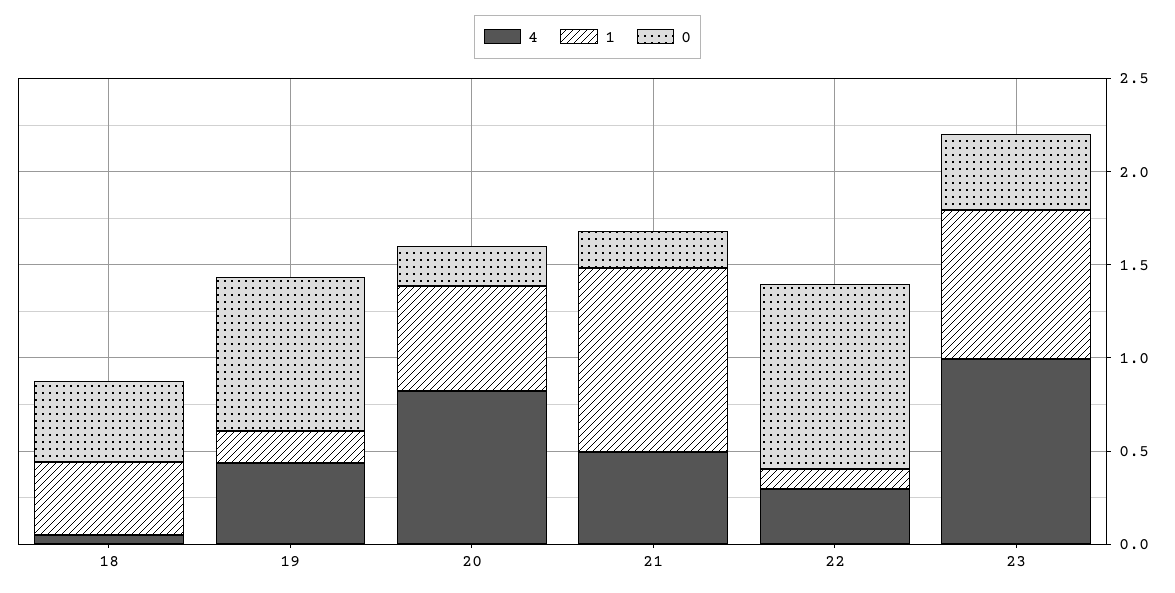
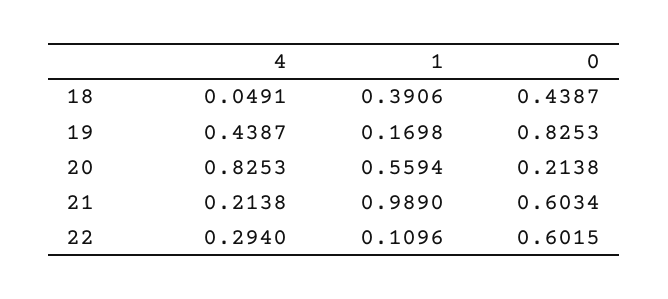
4, 21: 0.5 -> 0.2138
0, 21: 0.2 -> 0.6034
0, 22: 1 -> 0.6015
4, 23: 1 -> none
1, 23: 0.8 -> none
0, 23: 0.4 -> none

